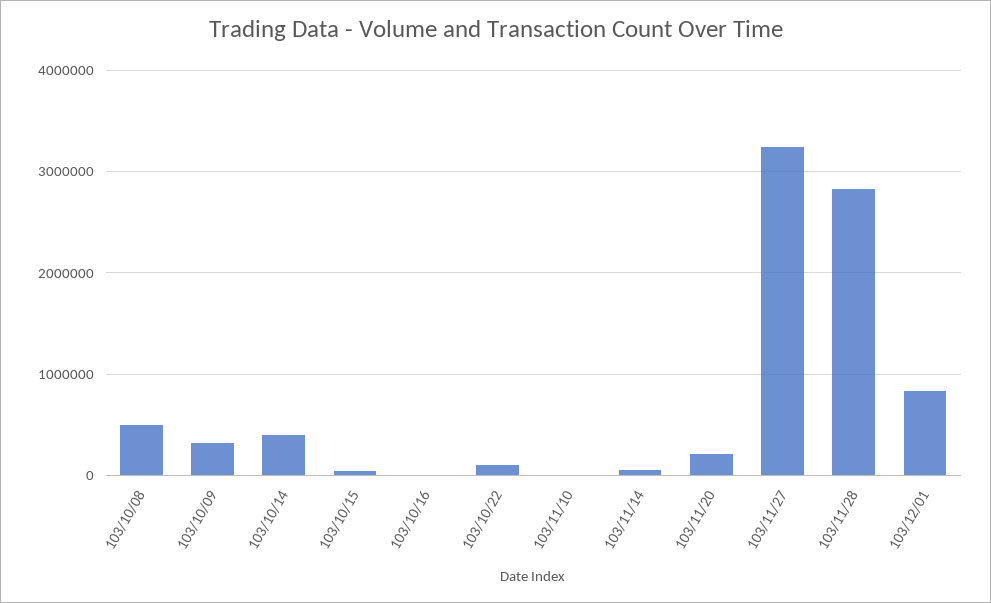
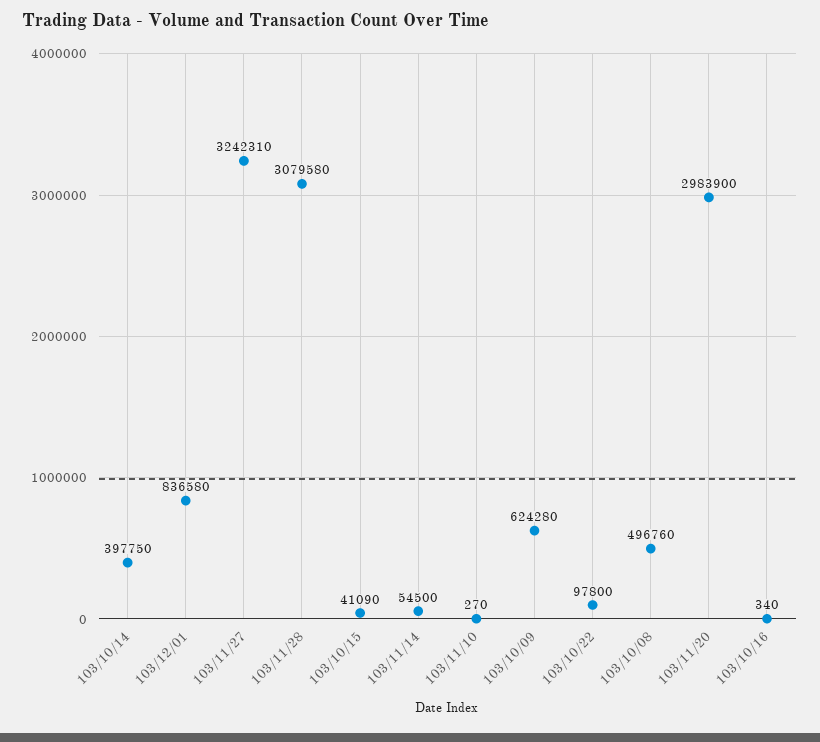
103/10/09: 300000 -> 624280
103/11/20: 200000 -> 2983900
103/11/28: 2800000 -> 3079580

